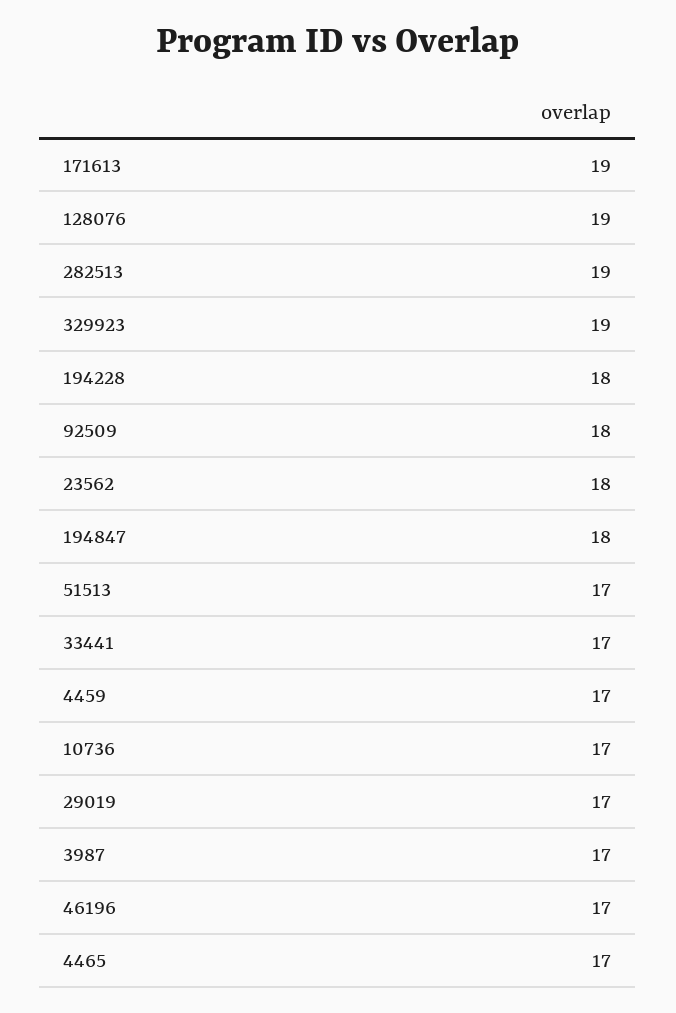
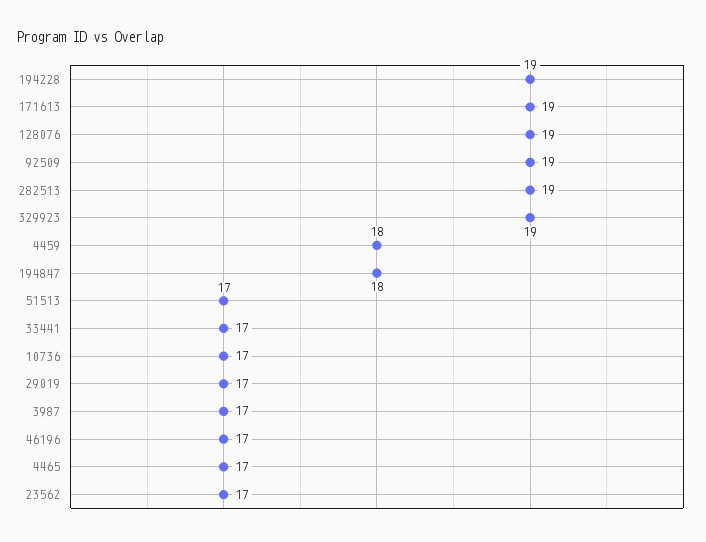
194228: 18 -> 19
92509: 18 -> 19
23562: 18 -> 17
4459: 17 -> 18

